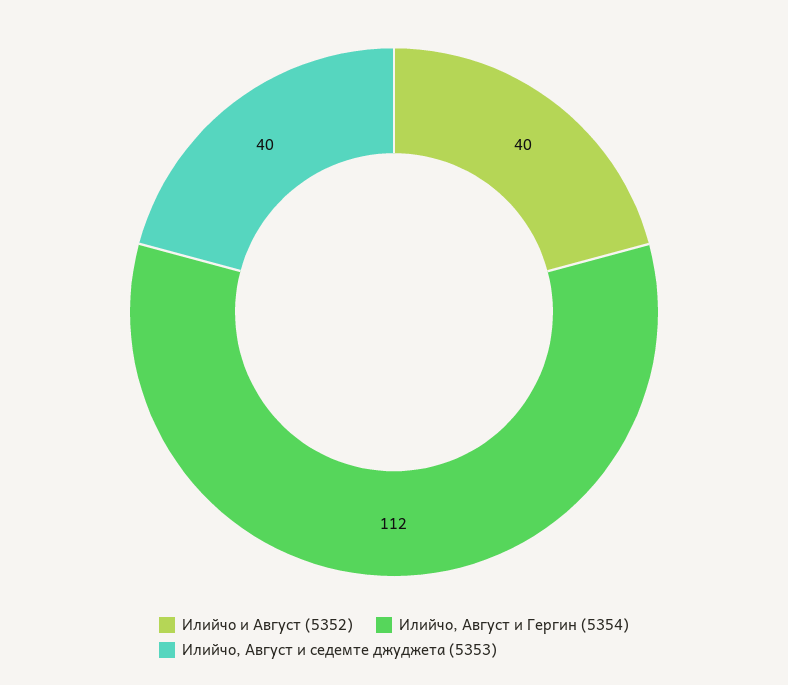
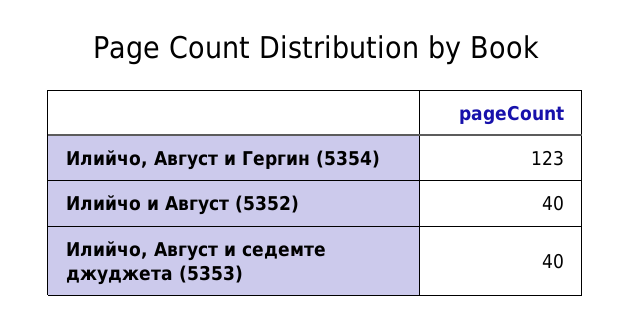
Илийчо, Август и Гергин (5354): 112 -> 123

